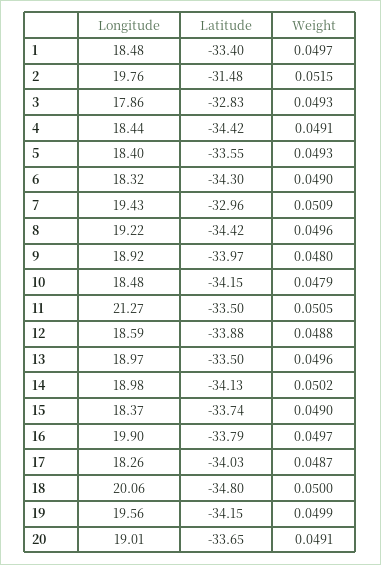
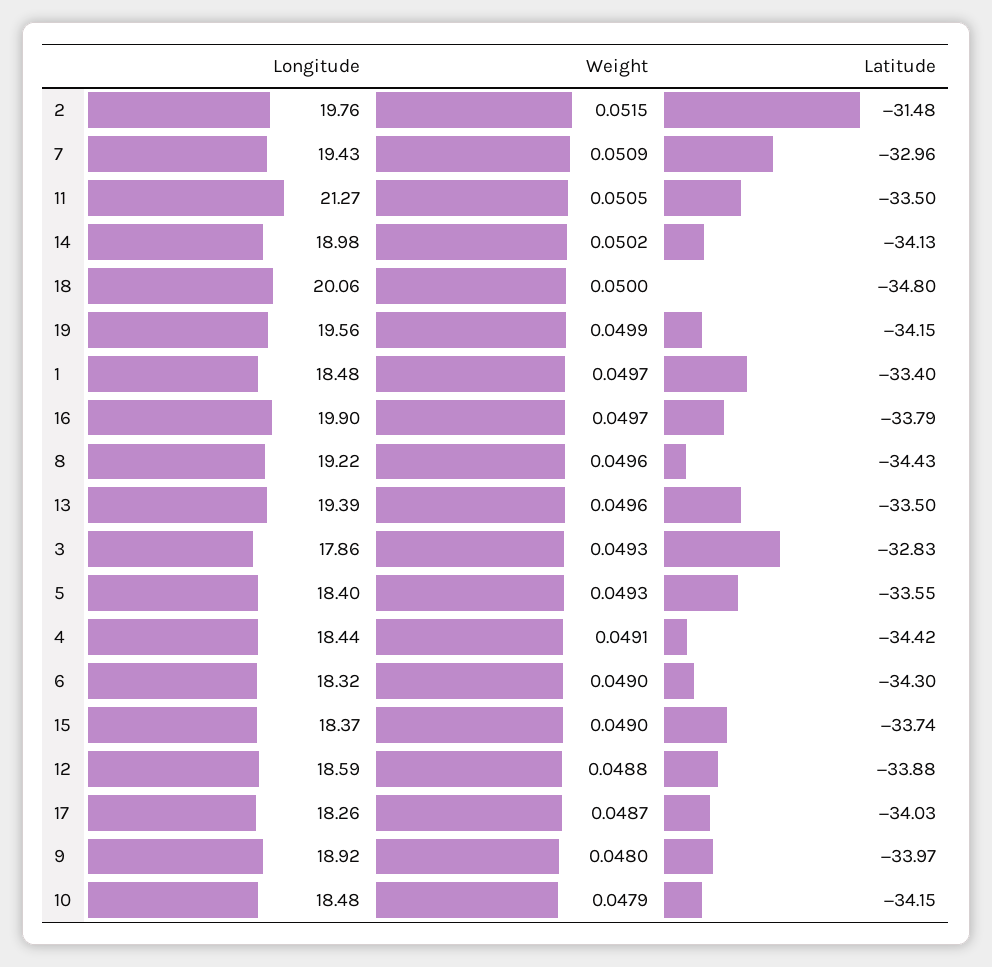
Latitude, 8: -34.42 -> -34.43
Longitude, 13: 18.97 -> 19.39
Longitude, 20: 19.01 -> none
Latitude, 20: -33.65 -> none
Weight, 20: 0.0491 -> none

